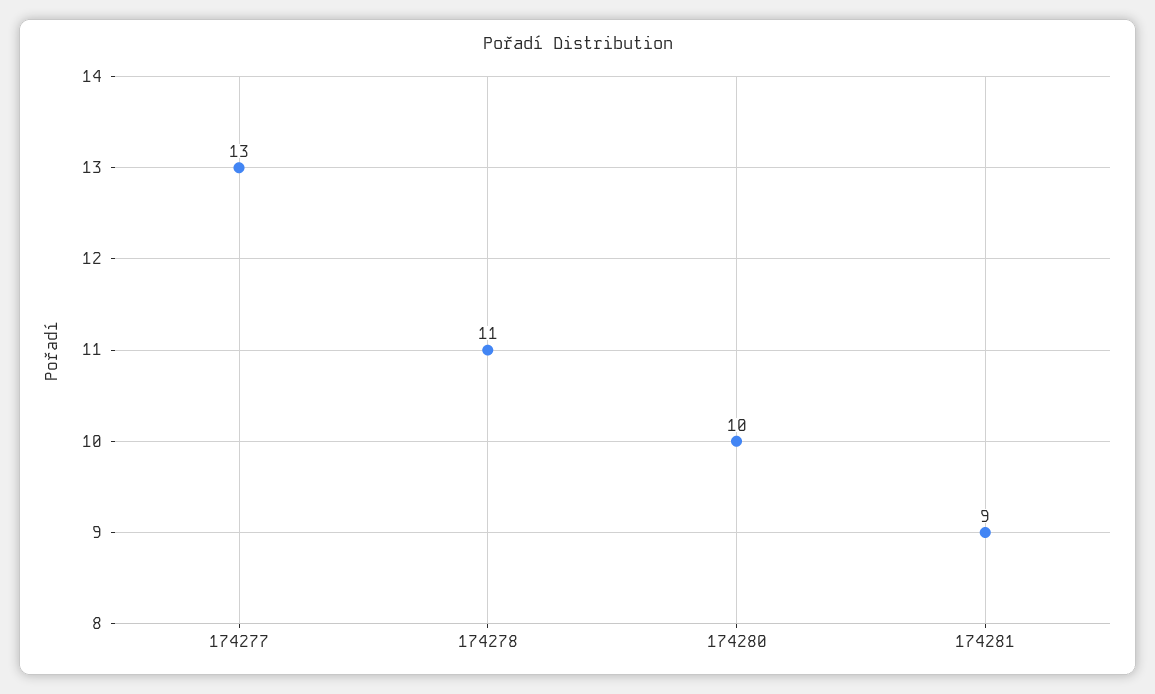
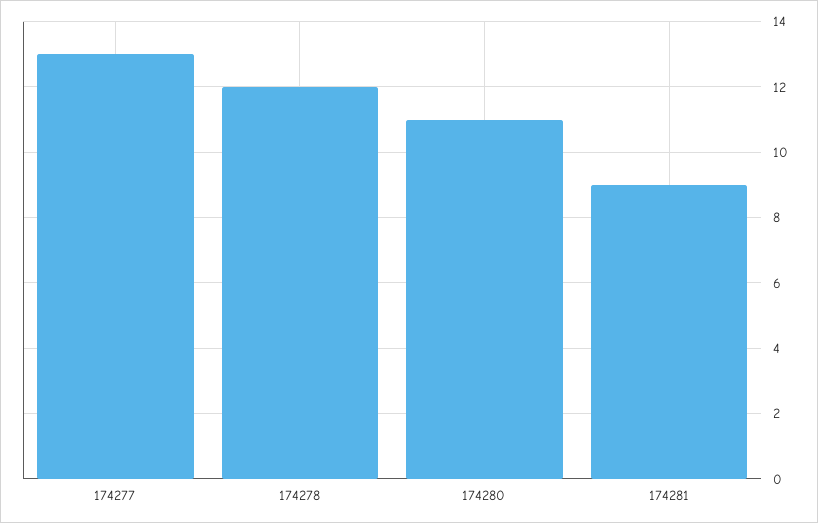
174278: 11 -> 12
174280: 10 -> 11

